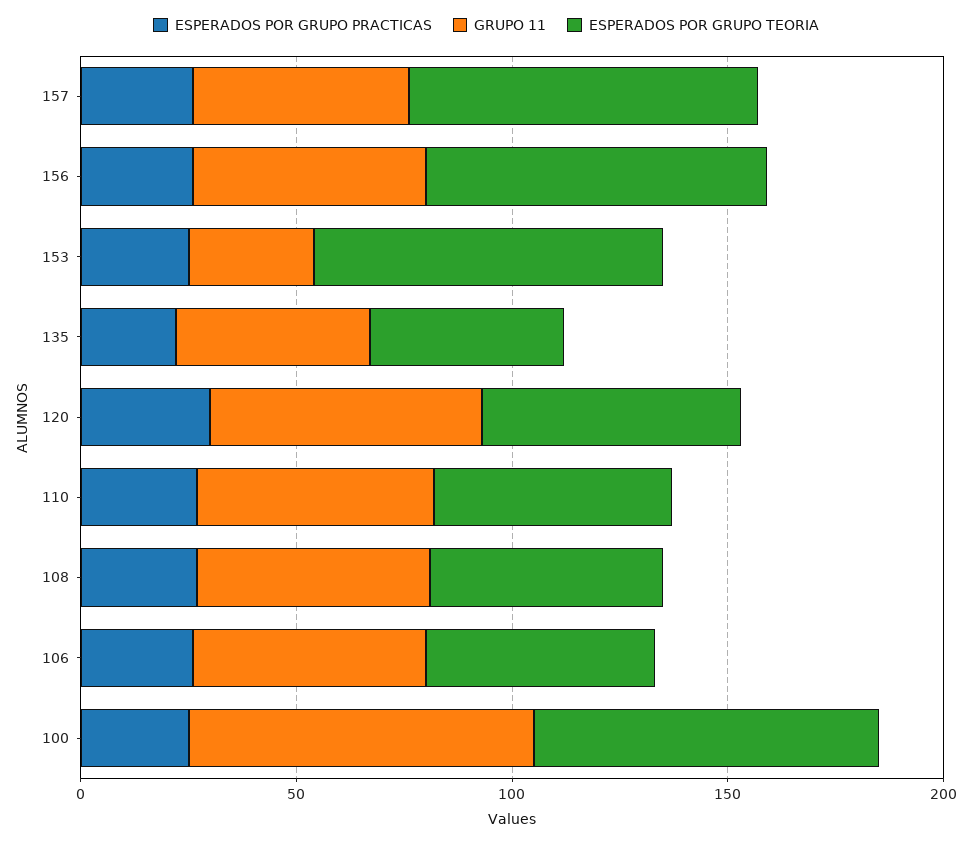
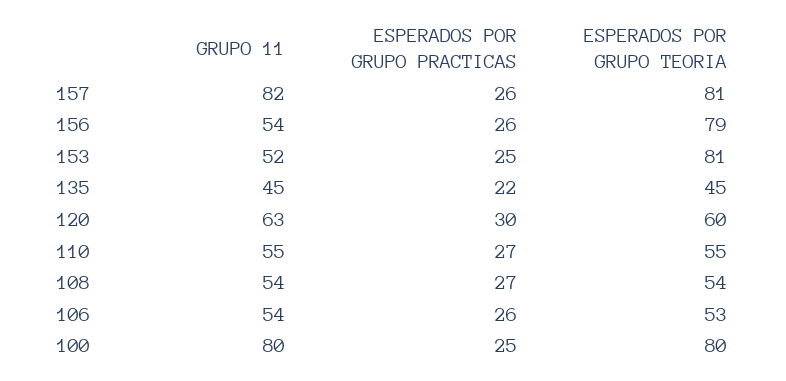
GRUPO 11, 157: 50 -> 82
GRUPO 11, 153: 30 -> 52

